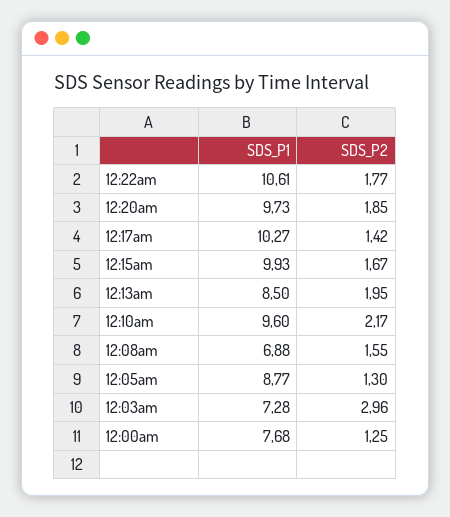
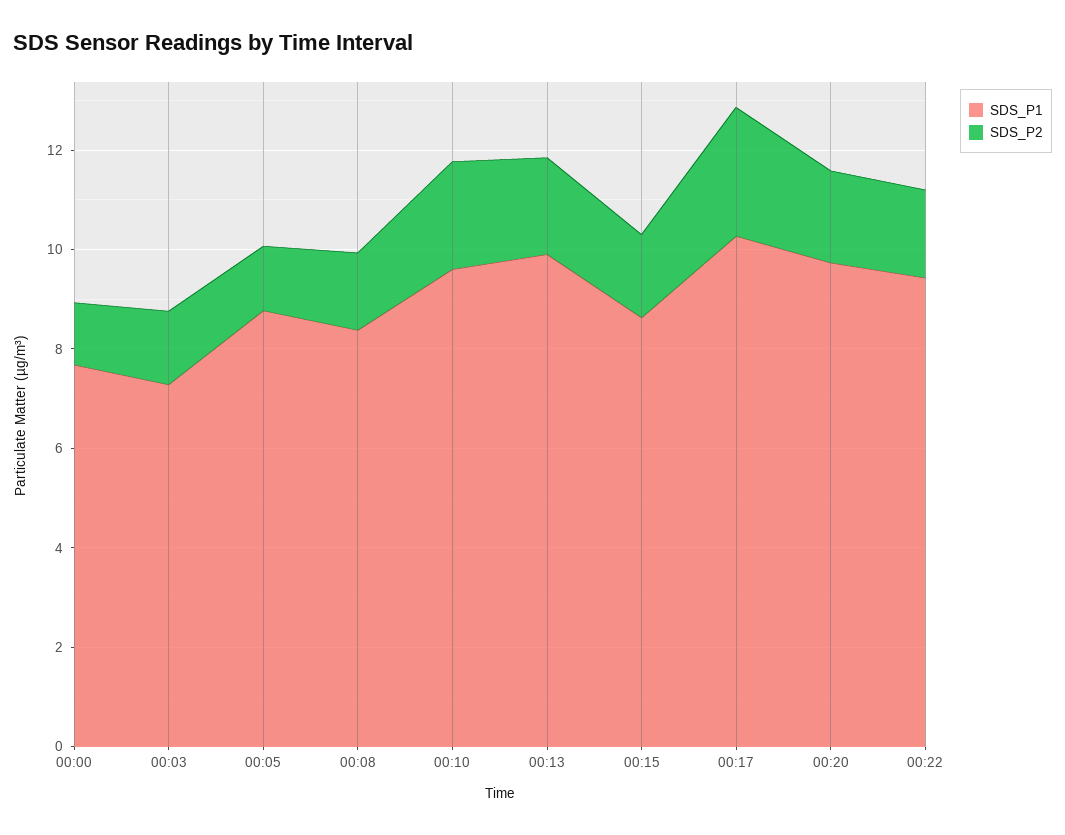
SDS_P1, 12:22am: 10.61 -> 9.5
SDS_P2, 12:17am: 1.42 -> 2.5
SDS_P1, 12:15am: 9.93 -> 8.5
SDS_P1, 12:13am: 8.5 -> 10
SDS_P1, 12:08am: 6.88 -> 8.5
SDS_P2, 12:03am: 2.96 -> 1.5

